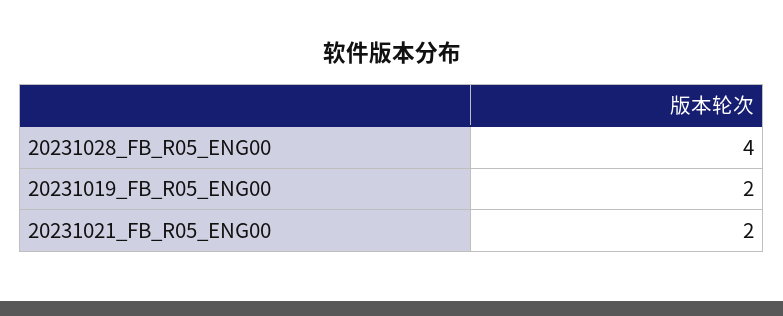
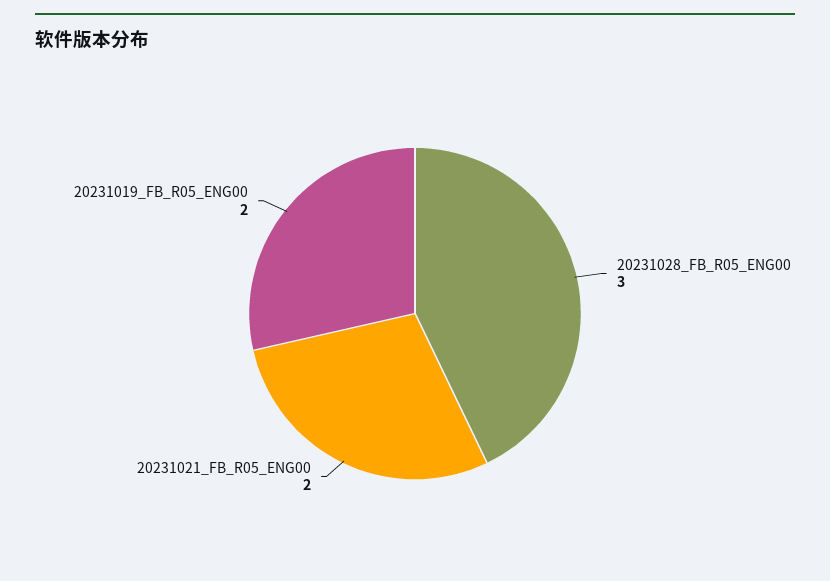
20231028_FB_R05_ENG00: 4 -> 3

